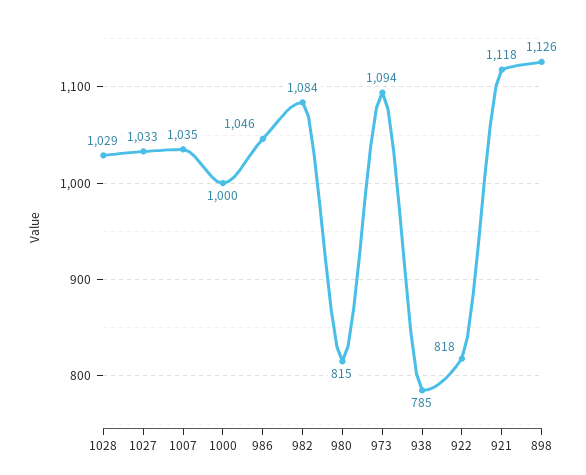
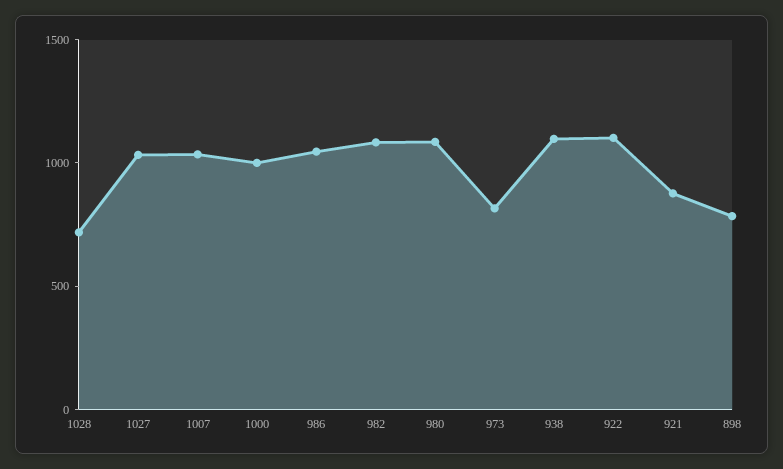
1028: 1029 -> 700
980: 815 -> 1100
973: 1094 -> 800
938: 785 -> 1100
922: 818 -> 1100
921: 1118 -> 900
898: 1126 -> 800

